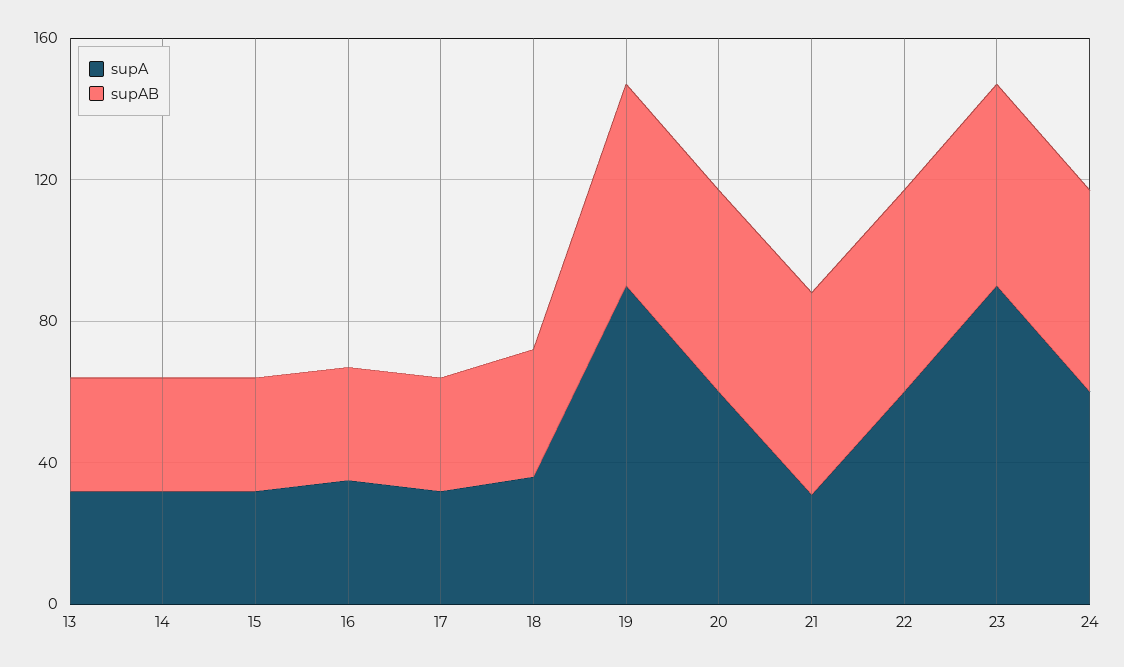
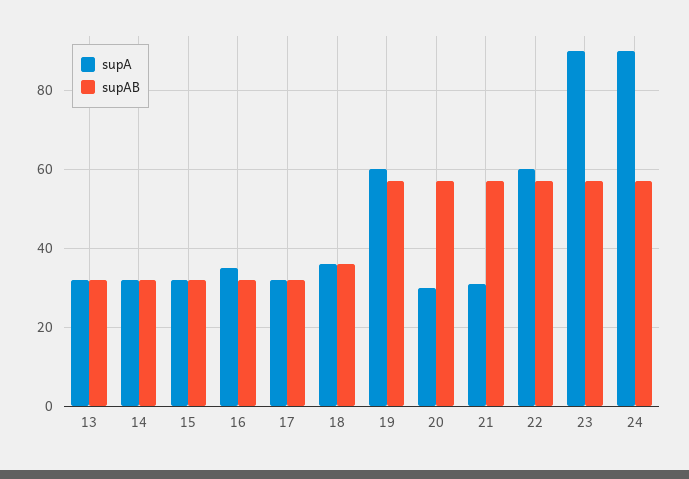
supA, 19: 90 -> 60
supA, 20: 60 -> 30
supA, 24: 60 -> 90

